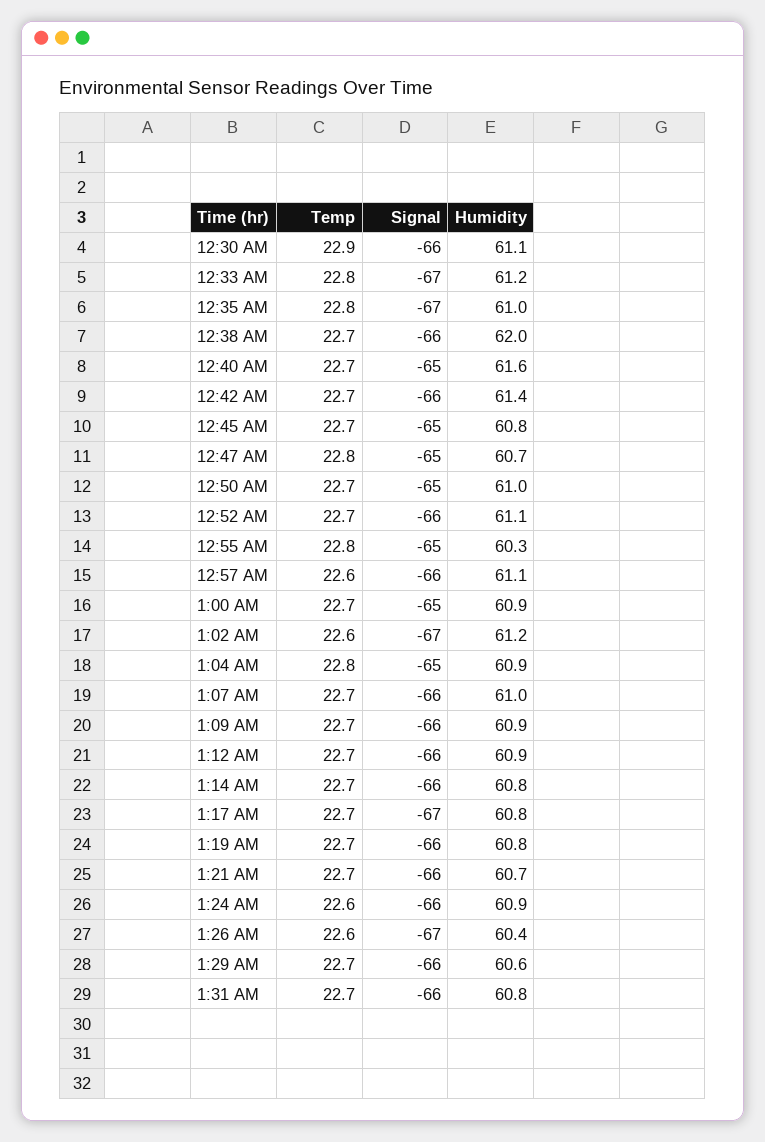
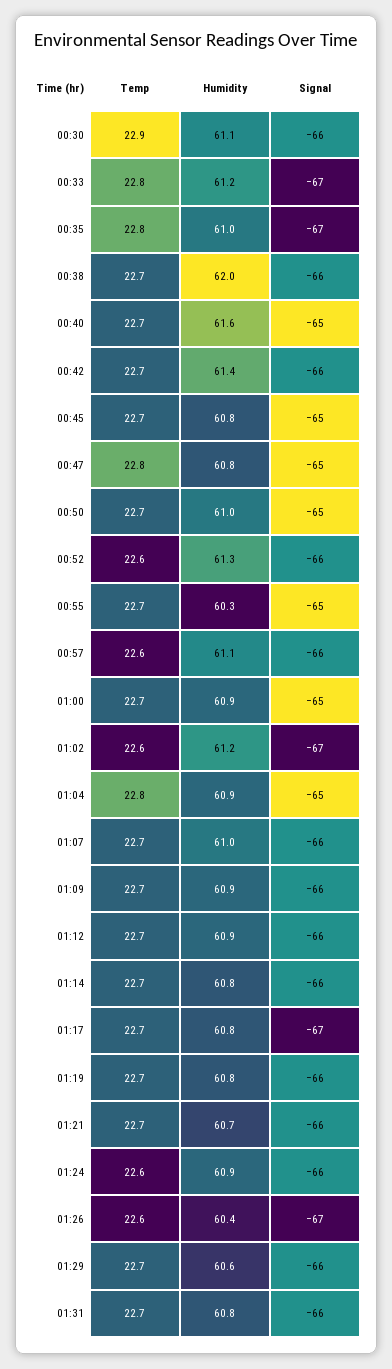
Humidity, 12:47 AM: 60.7 -> 60.8
Temp, 12:52 AM: 22.7 -> 22.6
Humidity, 12:52 AM: 61.1 -> 61.3
Temp, 12:55 AM: 22.8 -> 22.7

